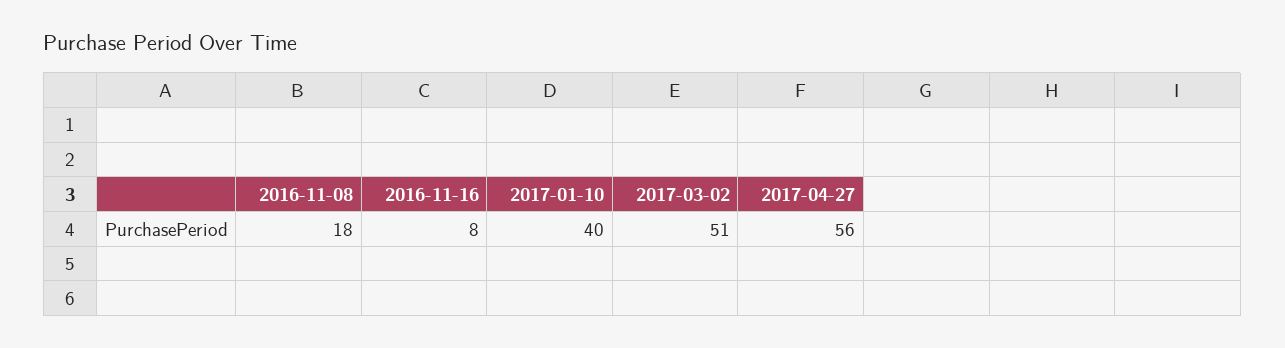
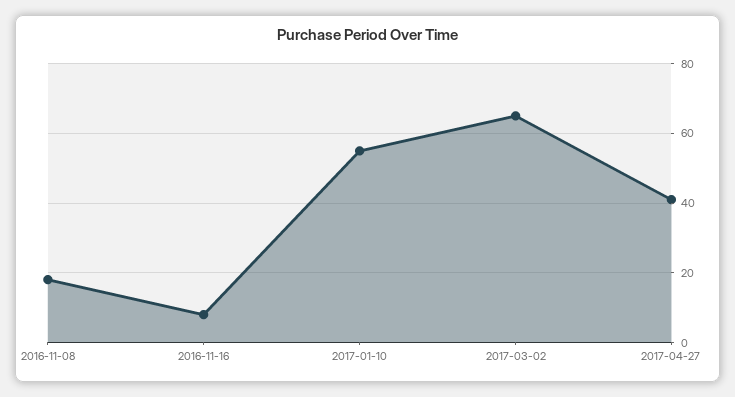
2017-01-10: 40 -> 55
2017-03-02: 51 -> 65
2017-04-27: 56 -> 40

